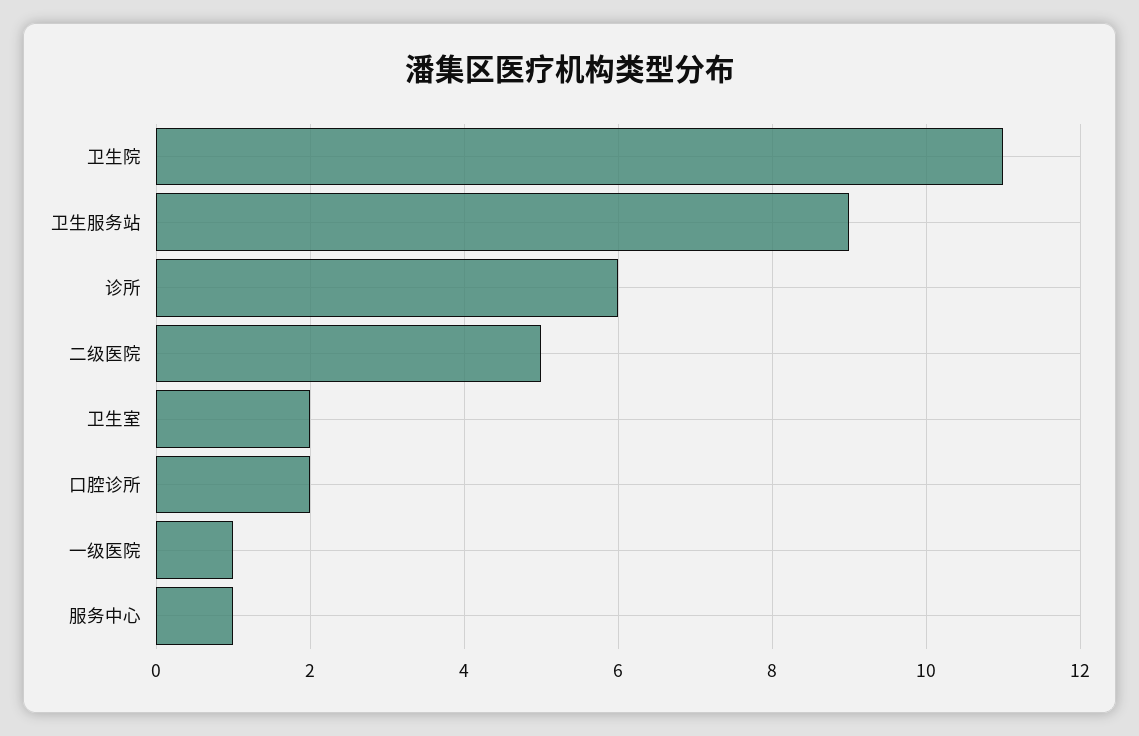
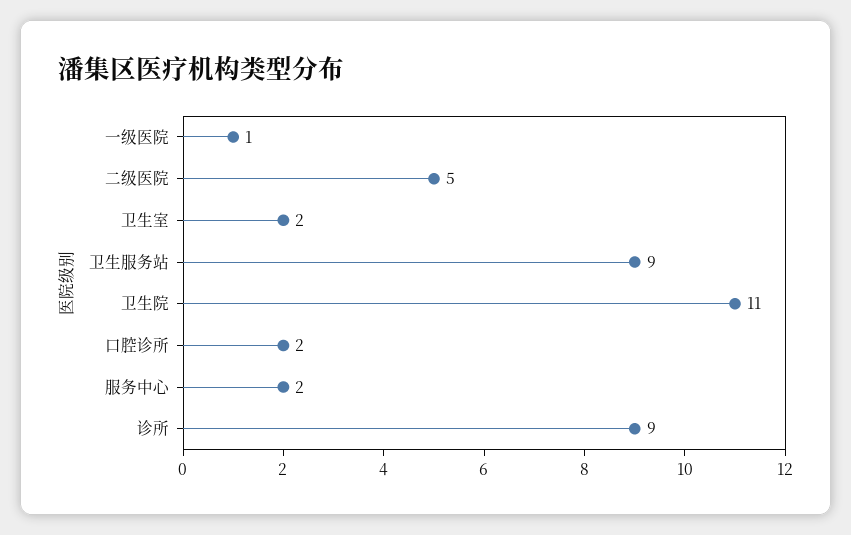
诊所: 6 -> 9
服务中心: 1 -> 2

